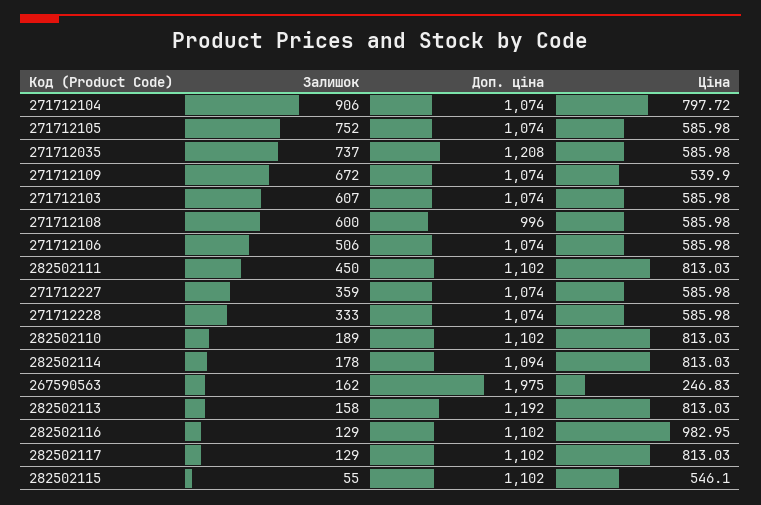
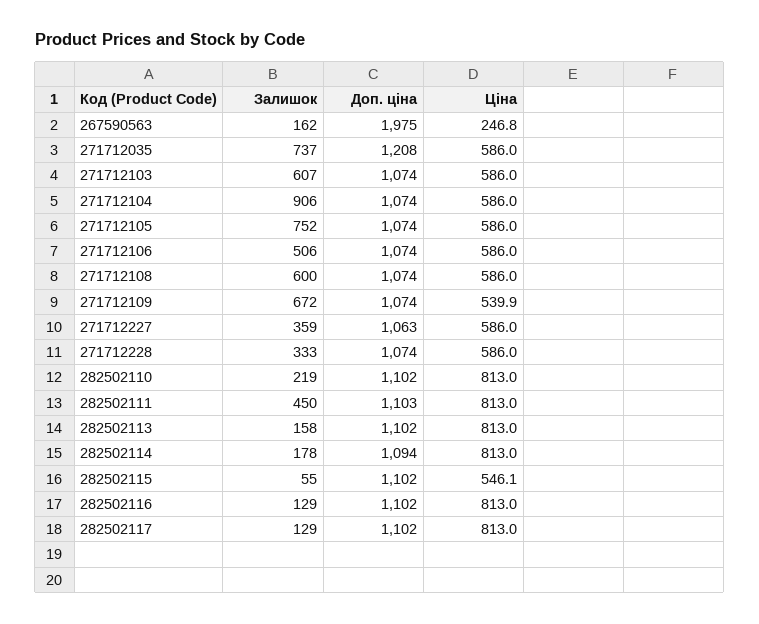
Ціна, 271712104: 797.72 -> 586
Доп. ціна, 271712108: 996 -> 1074
Доп. ціна, 282502111: 1102 -> 1103
Доп. ціна, 271712227: 1074 -> 1063
Залишок, 282502110: 189 -> 219
Доп. ціна, 282502113: 1192 -> 1102
Ціна, 282502116: 982.95 -> 813

